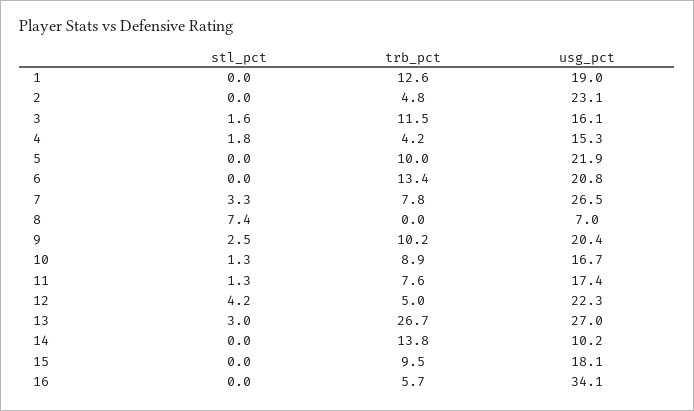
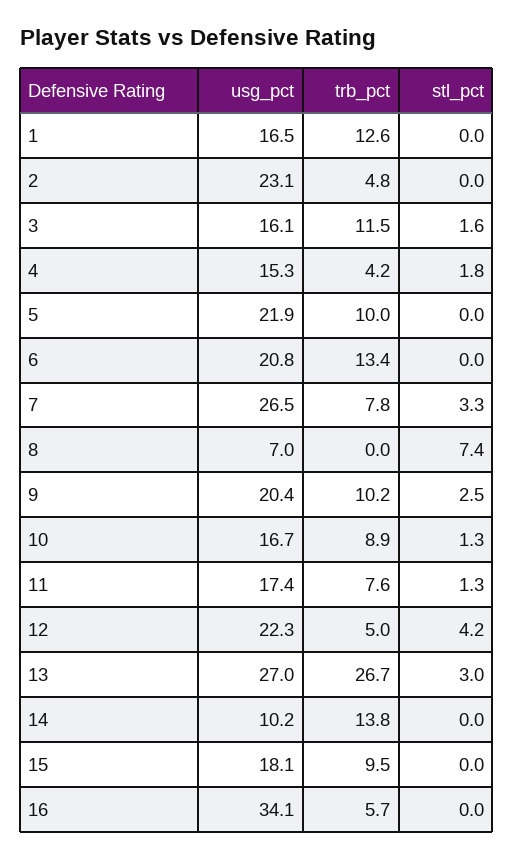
usg_pct, 1: 19 -> 16.5

